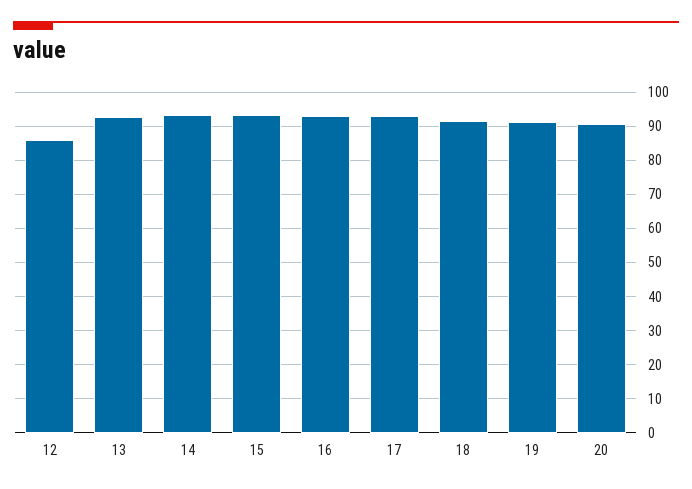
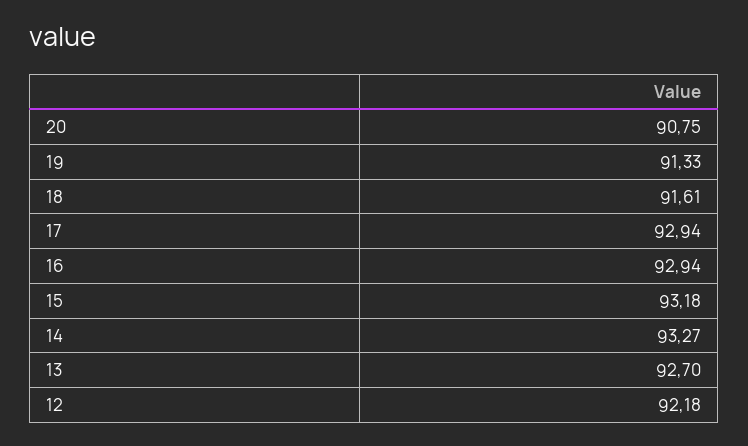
12: 86 -> 92.18

